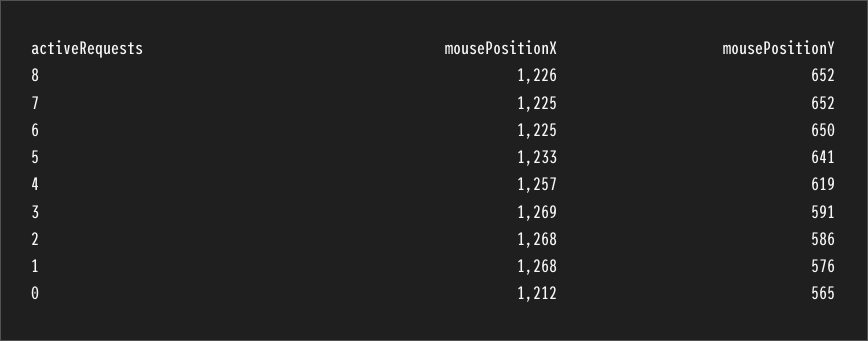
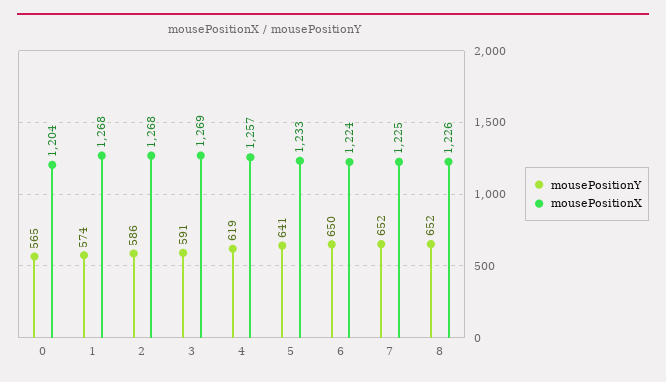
mousePositionX, 6: 1225 -> 1224
mousePositionY, 1: 576 -> 574
mousePositionX, 0: 1212 -> 1204

